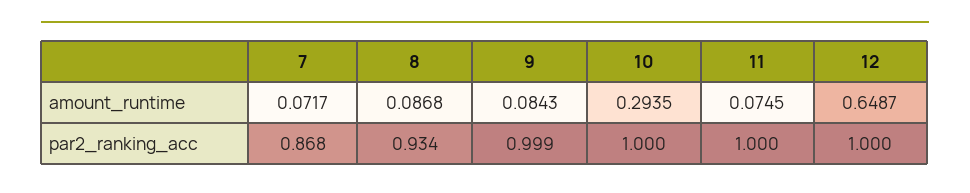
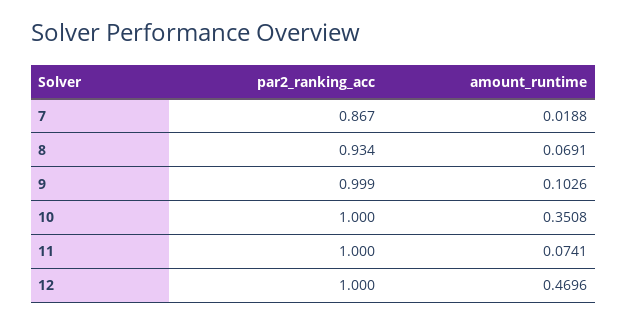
7, amount_runtime: 0.0717 -> 0.0188
8, amount_runtime: 0.0868 -> 0.0691
9, amount_runtime: 0.0843 -> 0.1026
10, amount_runtime: 0.2935 -> 0.3508
11, amount_runtime: 0.0745 -> 0.0741
12, amount_runtime: 0.6487 -> 0.4696
7, par2_ranking_acc: 0.868 -> 0.867

